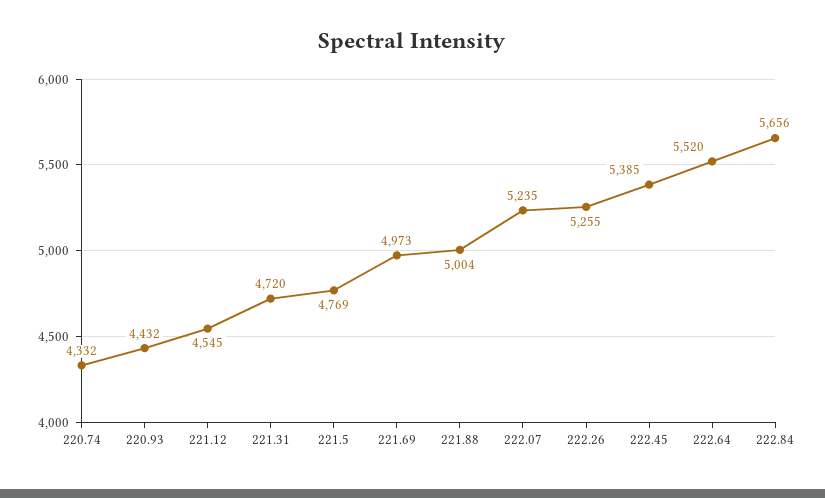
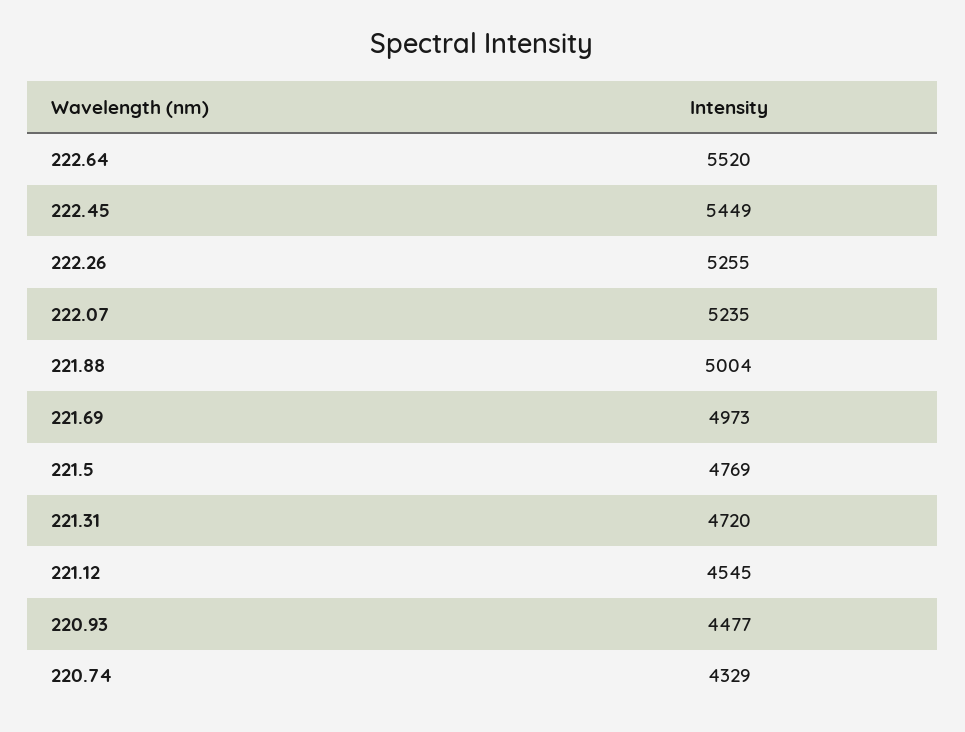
220.74: 4332 -> 4329
220.93: 4432 -> 4477
222.45: 5385 -> 5449
222.84: 5656 -> none

